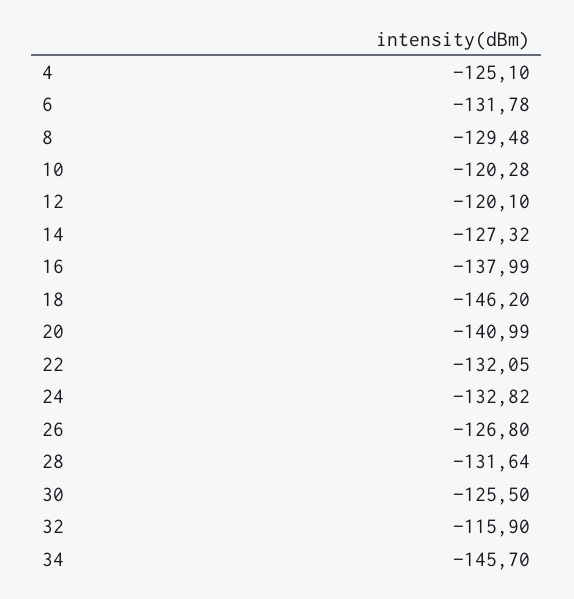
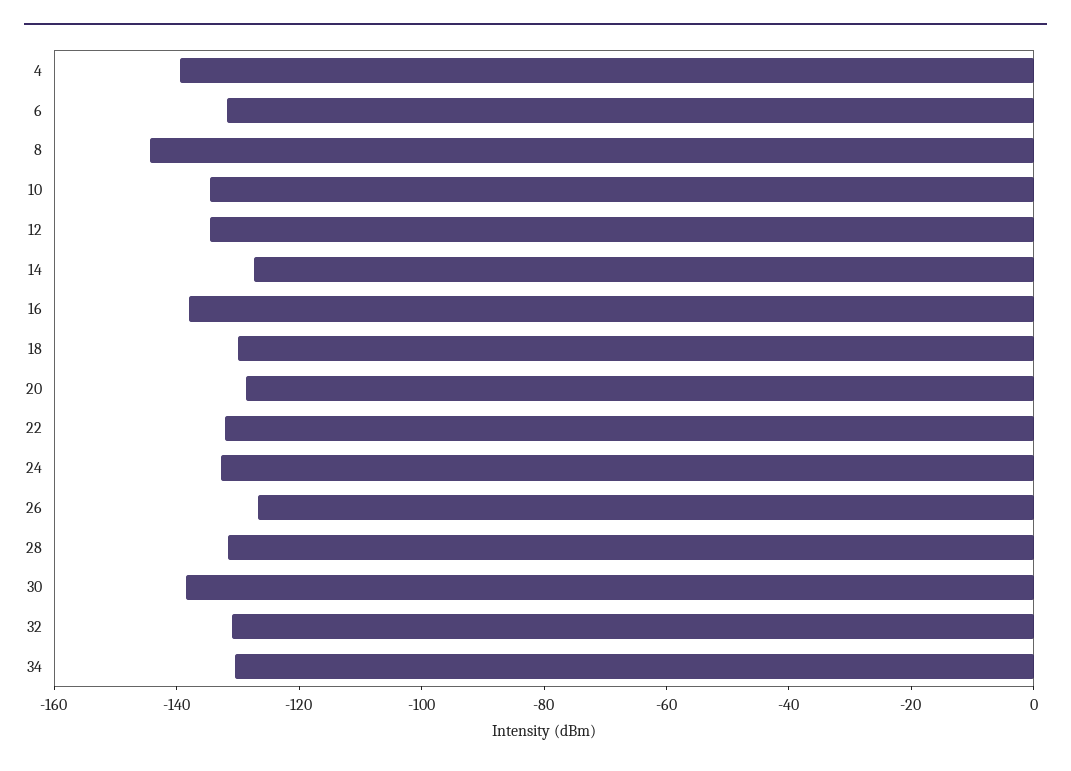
4: -125.1 -> -140
8: -129.48 -> -145
10: -120.28 -> -135
12: -120.1 -> -135
18: -146.2 -> -130
20: -140.99 -> -130
30: -125.5 -> -140
32: -115.9 -> -130
34: -145.7 -> -130

